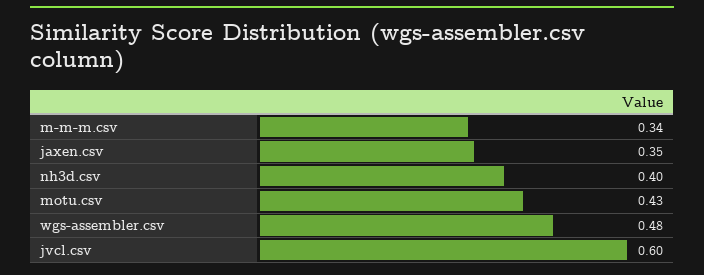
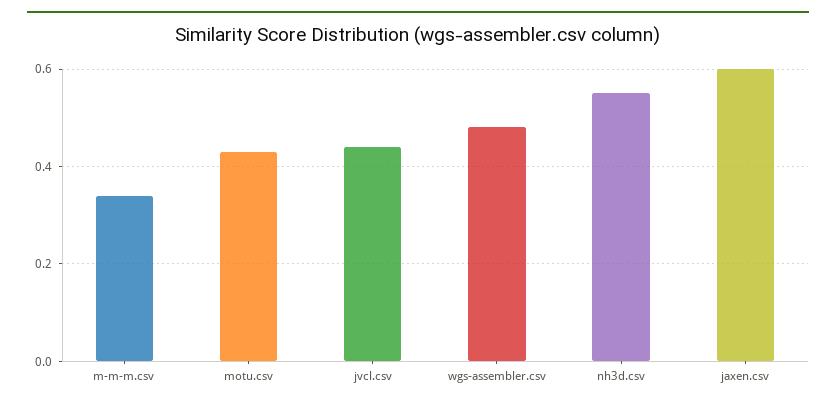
jaxen.csv: 0.35 -> 0.6
nh3d.csv: 0.4 -> 0.55
jvcl.csv: 0.6 -> 0.45

